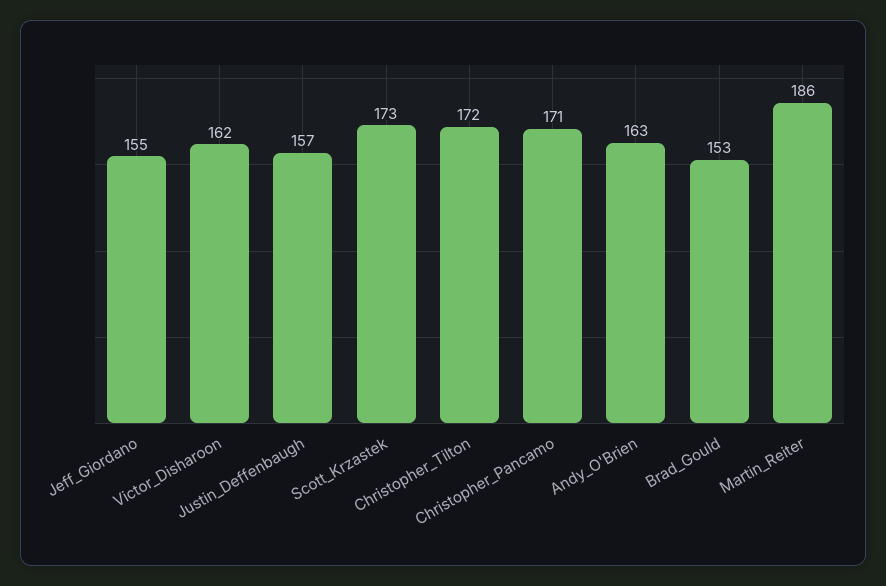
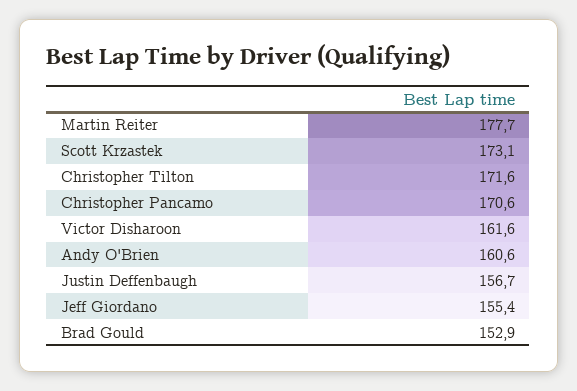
Andy_O'Brien: 163 -> 160.6
Martin_Reiter: 186 -> 177.7

